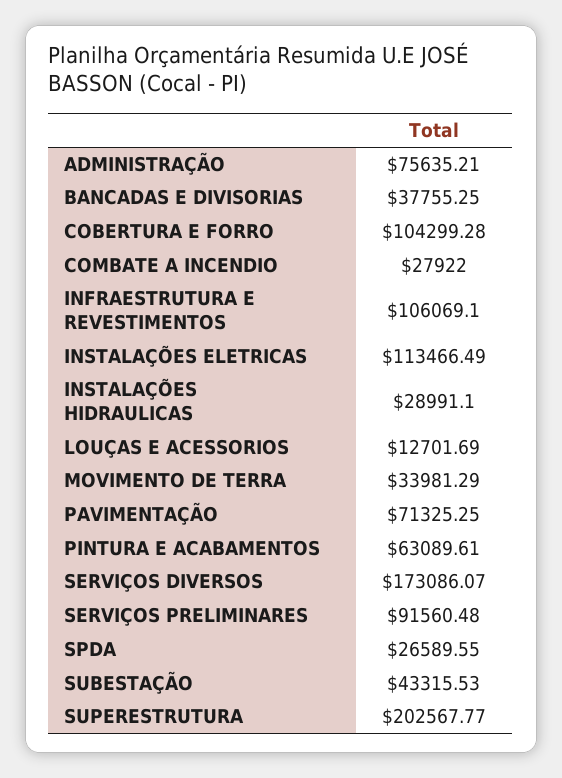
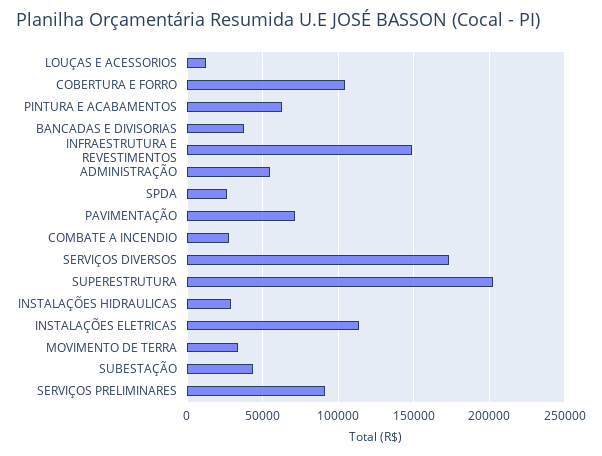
ADMINISTRAÇÃO: 75635.21 -> 55000
INFRAESTRUTURA E REVESTIMENTOS: 106069.1 -> 150000

